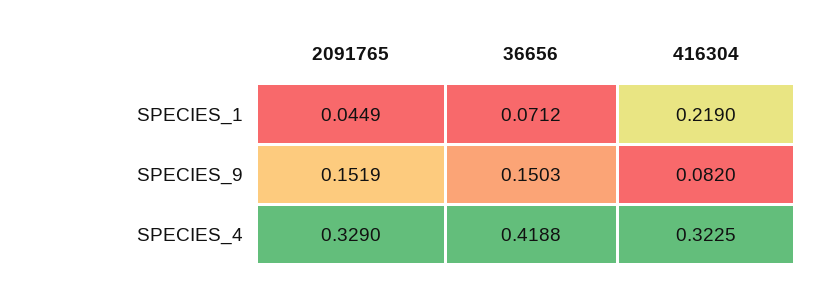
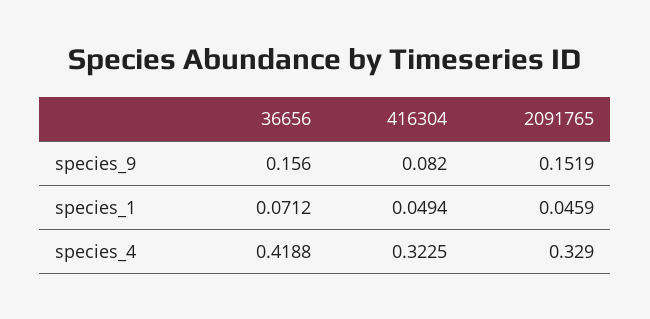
2091765, SPECIES_1: 0.0449 -> 0.0459
416304, SPECIES_1: 0.219 -> 0.0494
36656, SPECIES_9: 0.1503 -> 0.156

